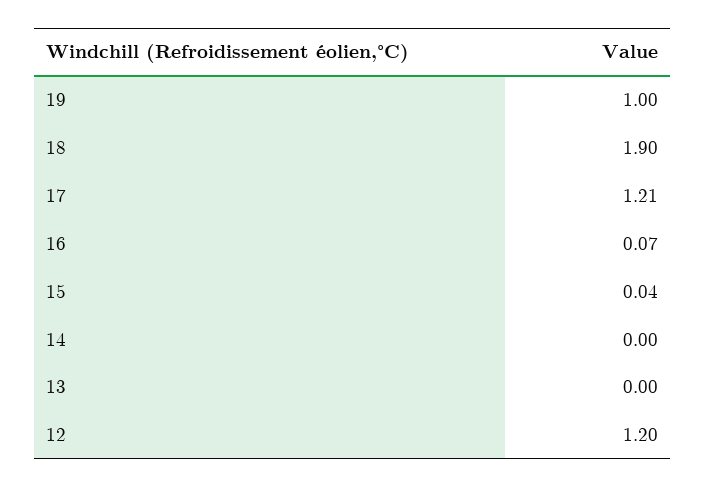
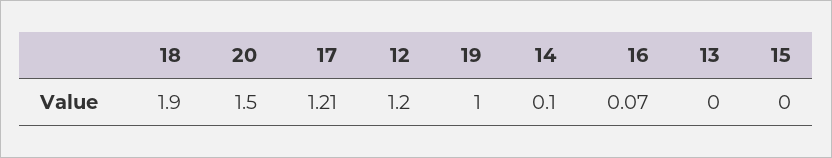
15: 0.04 -> 0
14: 0 -> 0.1
20: none -> 1.5

